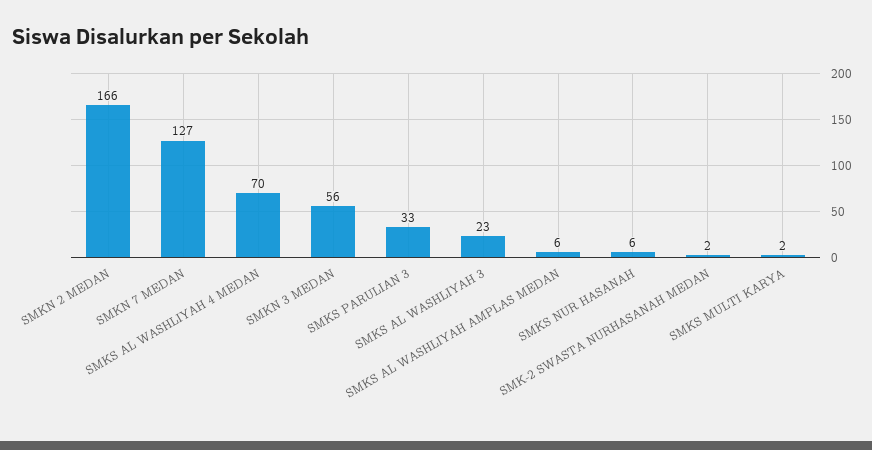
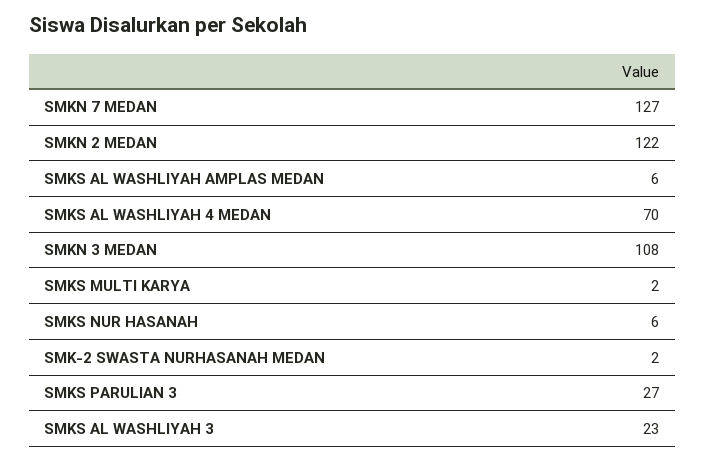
SMKN 2 MEDAN: 166 -> 122
SMKN 3 MEDAN: 56 -> 108
SMKS PARULIAN 3: 33 -> 27

